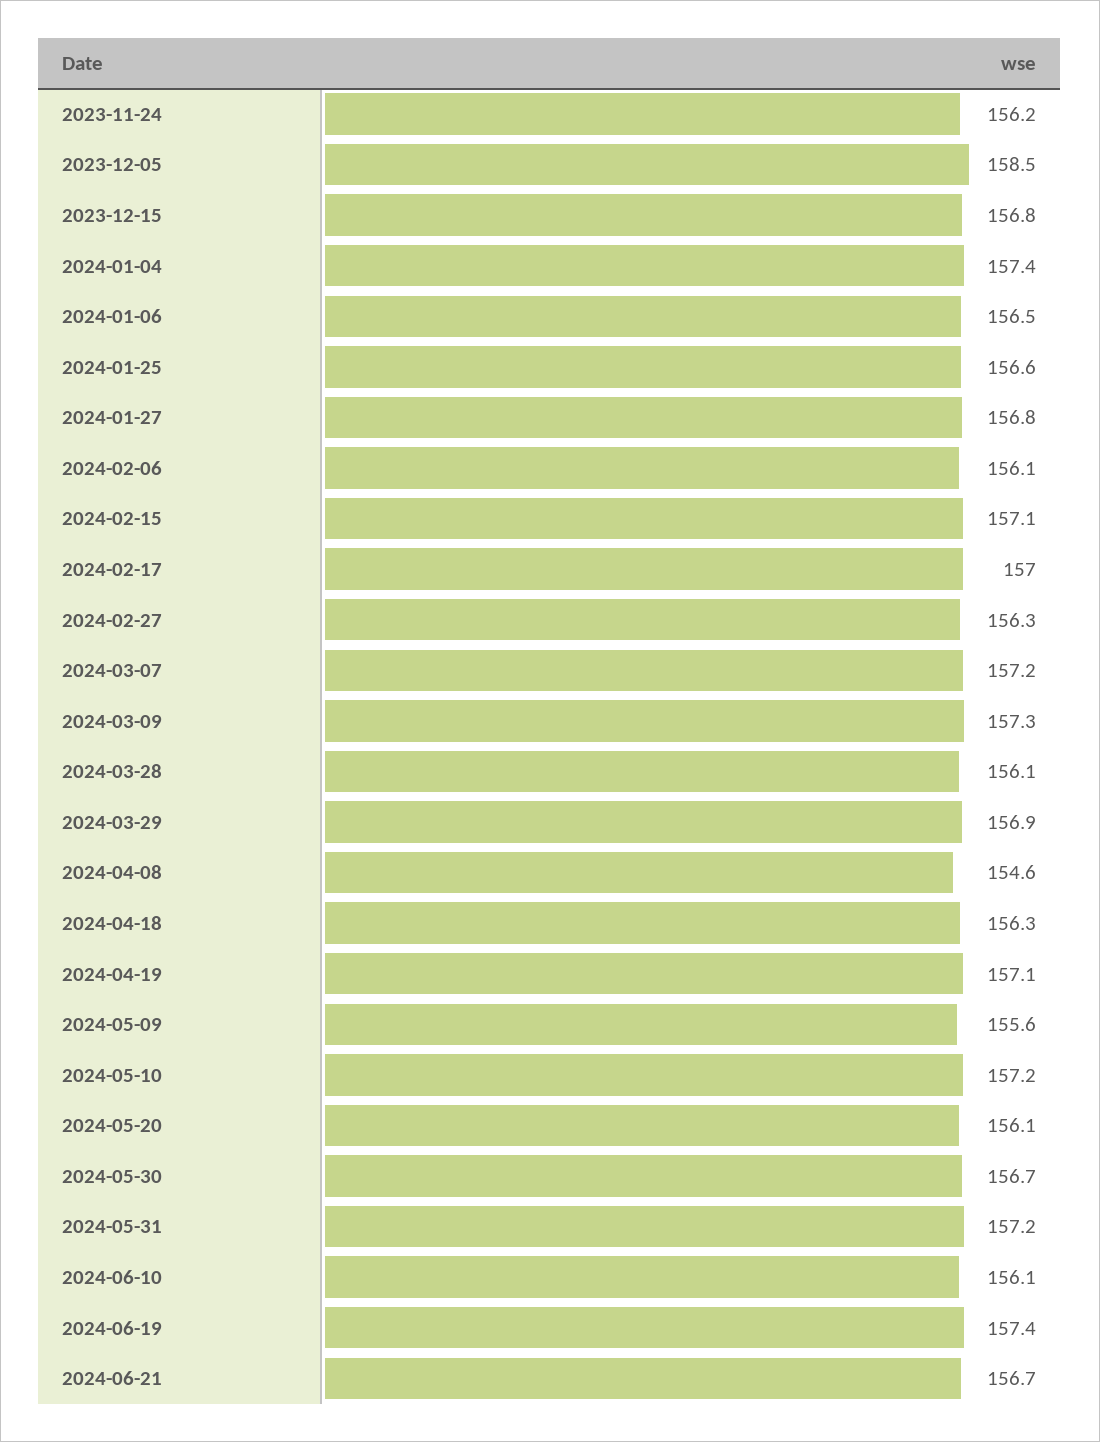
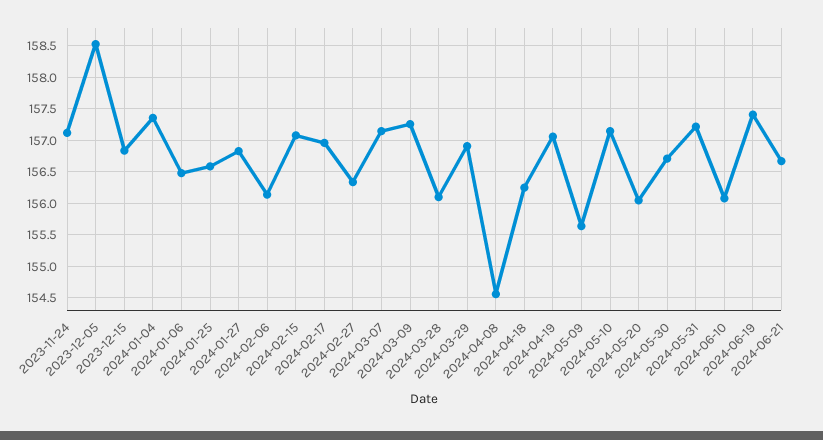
2023-11-24: 156.2 -> 157.1

